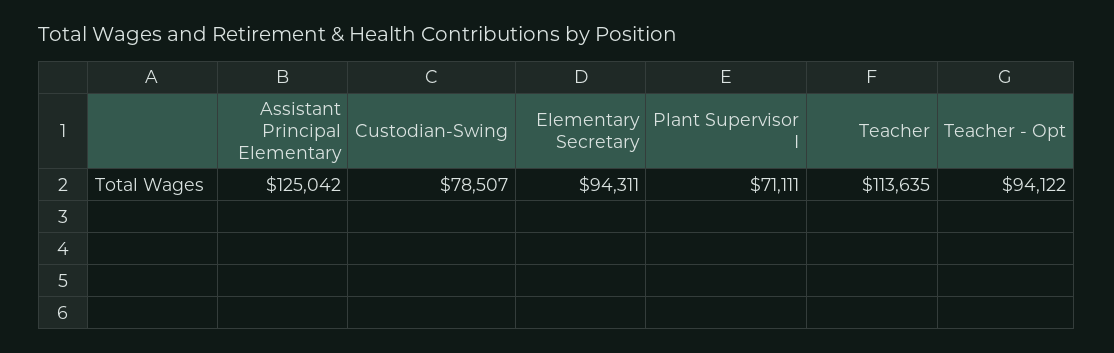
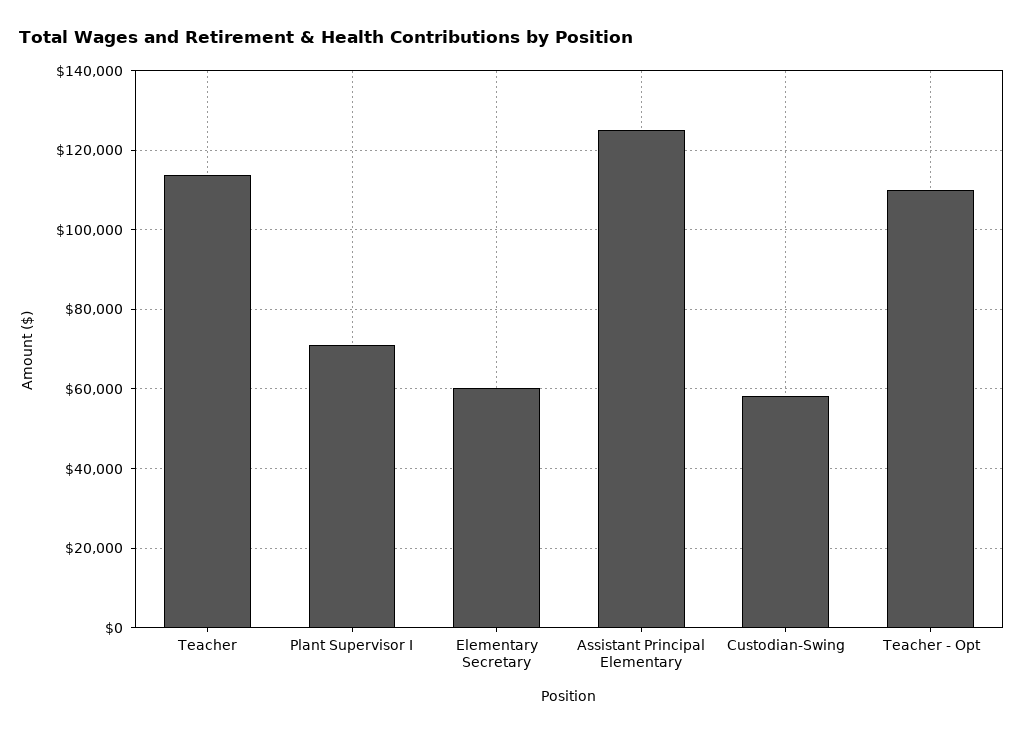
Custodian-Swing: 78507 -> 58000
Elementary Secretary: 94311 -> 60000
Teacher - Opt: 94122 -> 110000

